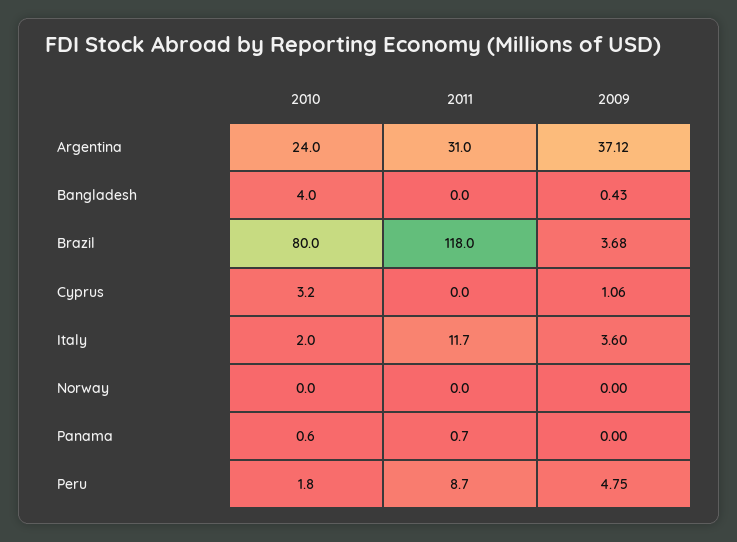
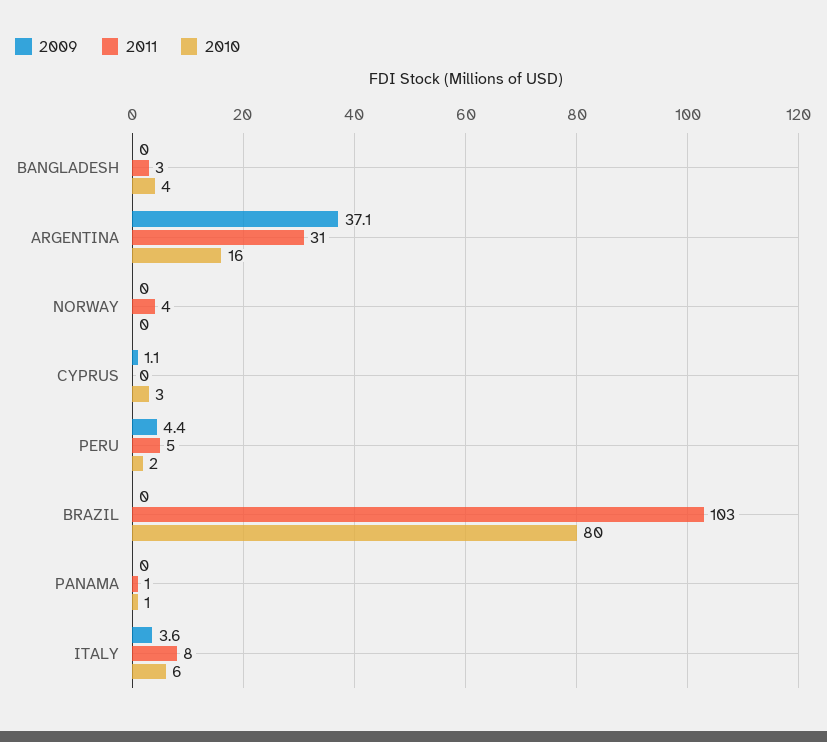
2010, Argentina: 24 -> 16
2011, Bangladesh: 0 -> 3
2009, Bangladesh: 0.43 -> 0
2011, Brazil: 118 -> 103
2009, Brazil: 3.68 -> 0
2010, Italy: 2 -> 6
2011, Italy: 11.7 -> 8
2011, Norway: 0 -> 4
2011, Peru: 8.7 -> 5
2009, Peru: 4.75 -> 4.4

